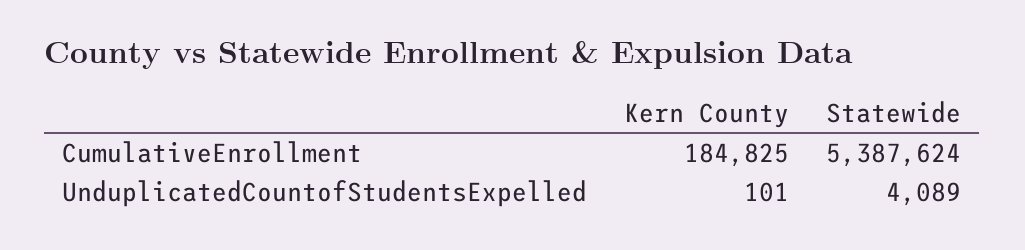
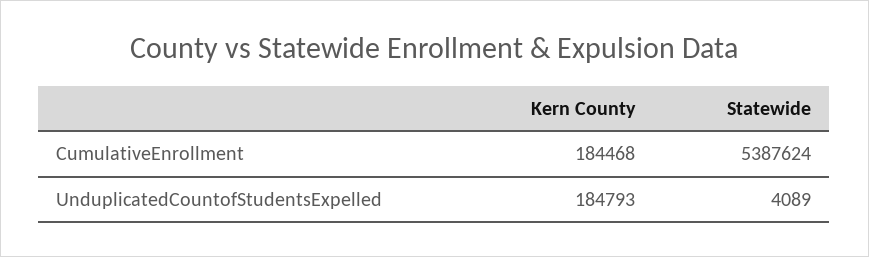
Kern County, CumulativeEnrollment: 184825 -> 184468
Kern County, UnduplicatedCountofStudentsExpelled: 101 -> 184793

